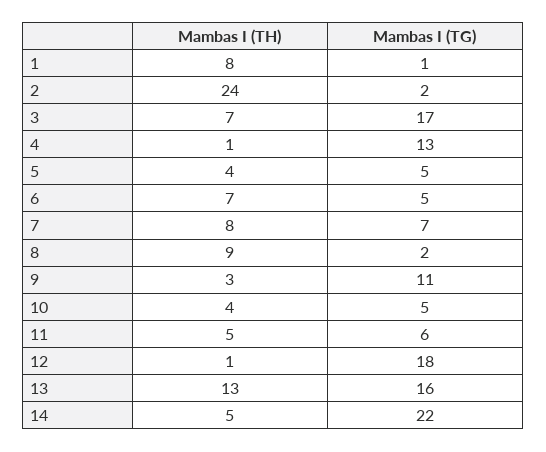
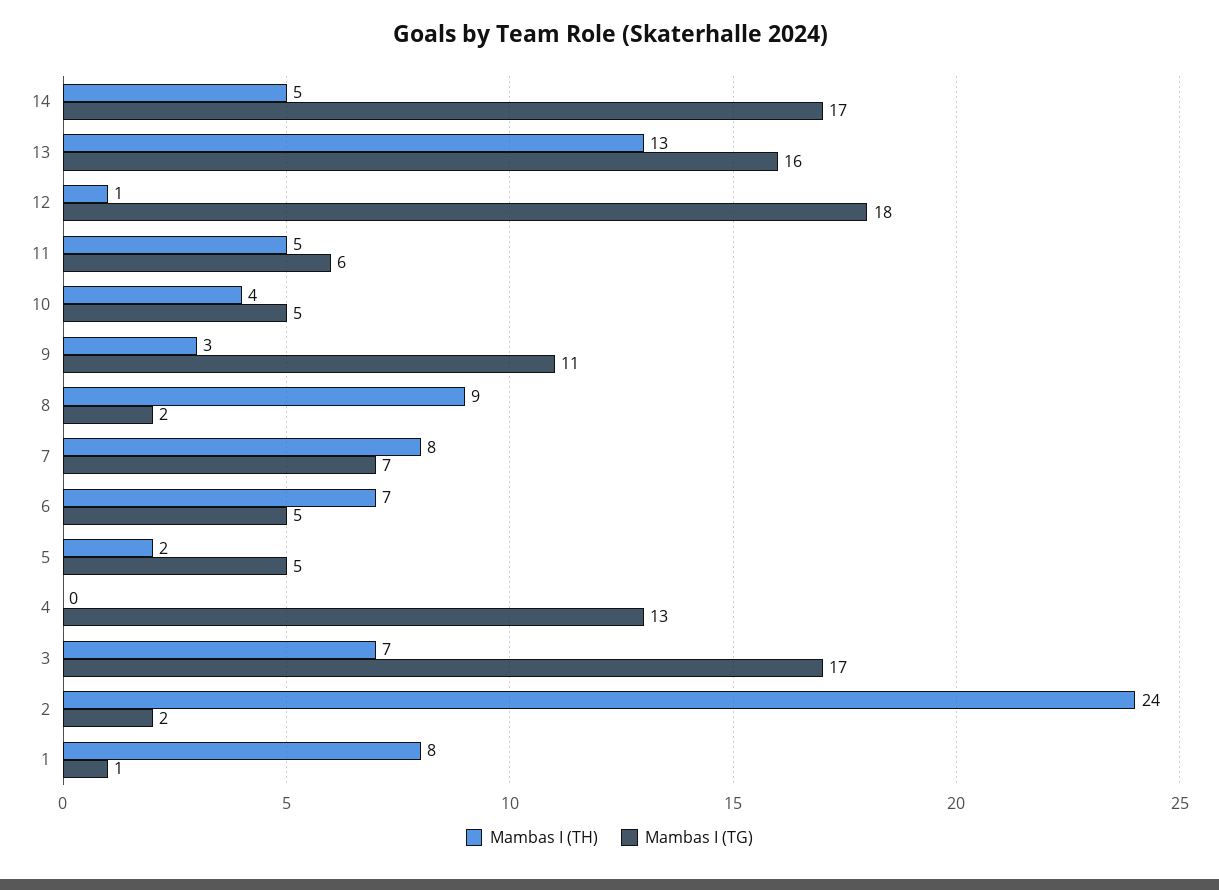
Mambas I (TH), 4: 1 -> 0
Mambas I (TH), 5: 4 -> 2
Mambas I (TG), 14: 22 -> 17

